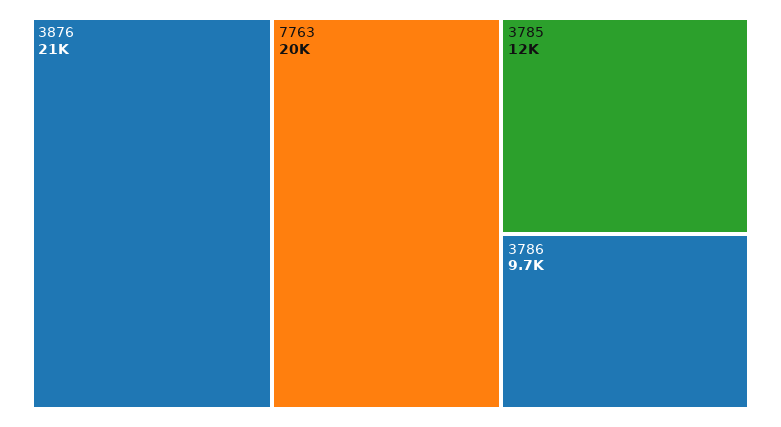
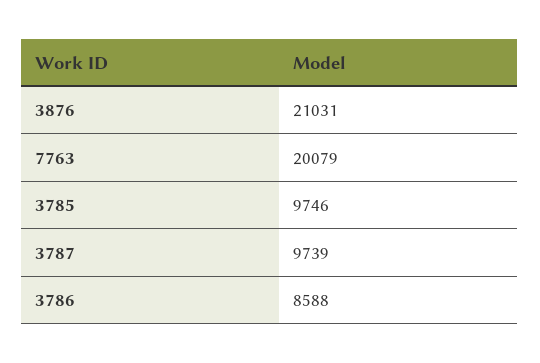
3785: 12000 -> 9746
3786: 9700 -> 8588
3787: none -> 9739

